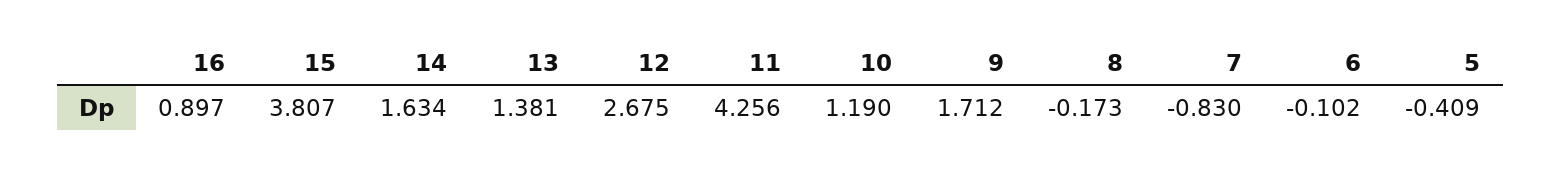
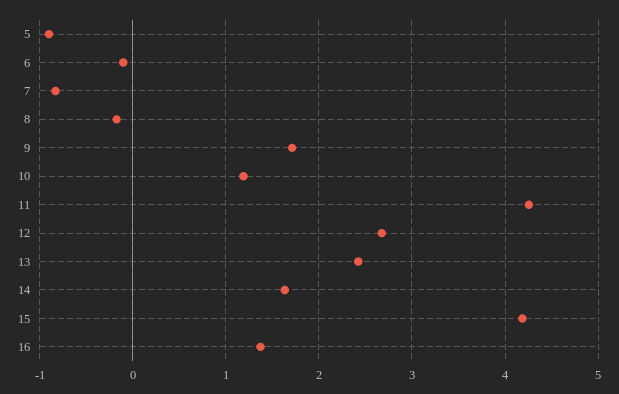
16: 0.897 -> 1.4
15: 3.807 -> 4.2
13: 1.381 -> 2.4
5: -0.409 -> -0.9

